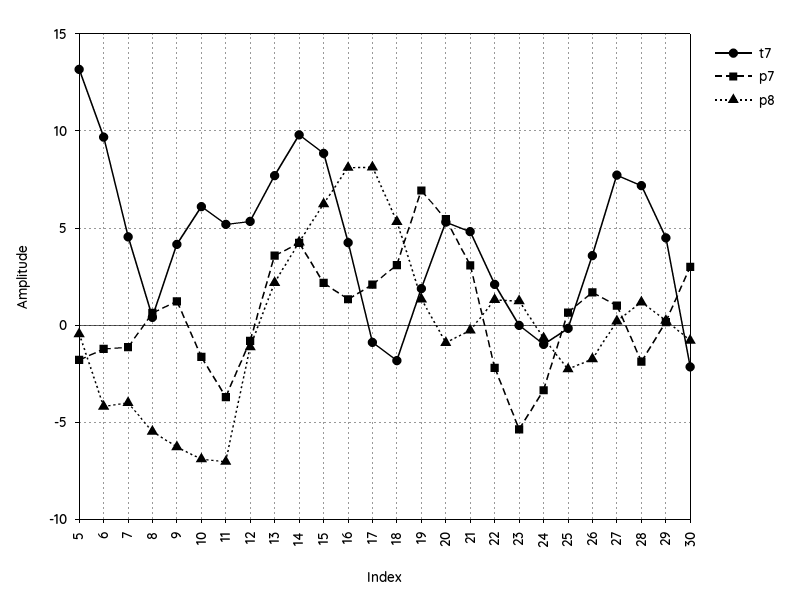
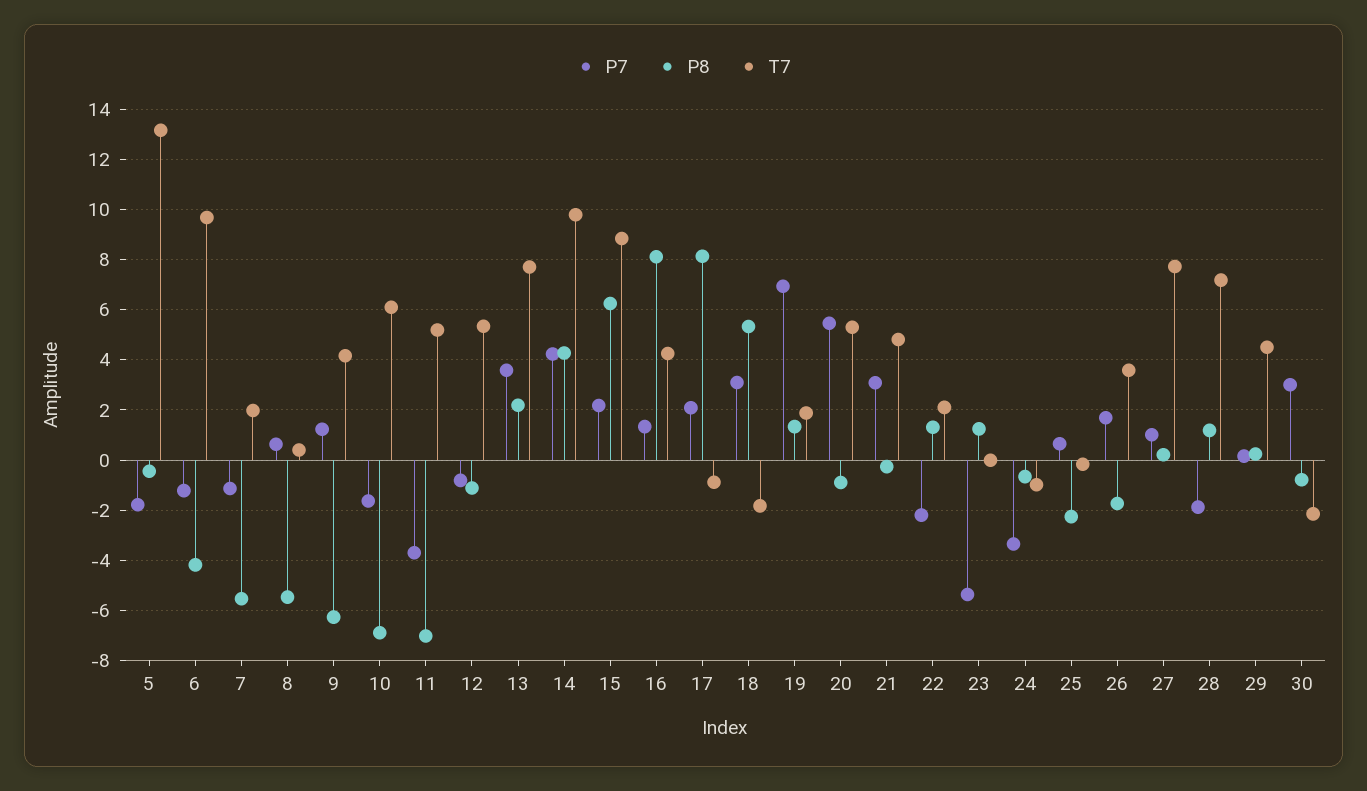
t7, 7: 4.5 -> 2
p8, 7: -4 -> -5.5

